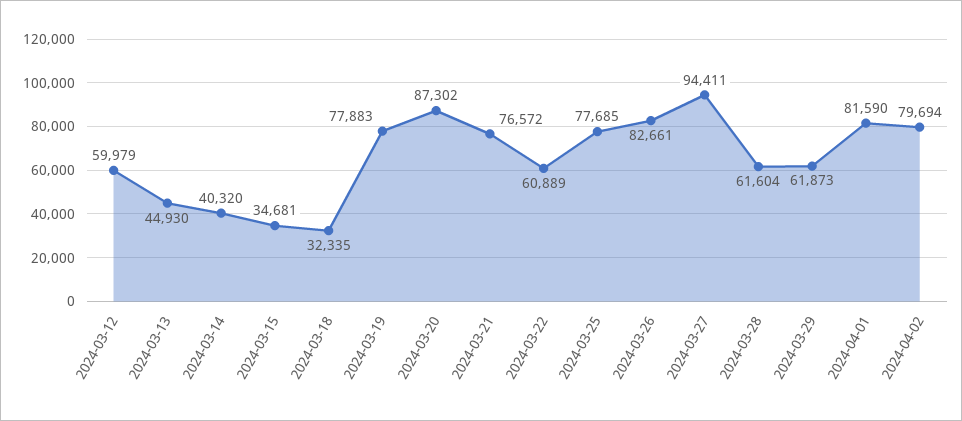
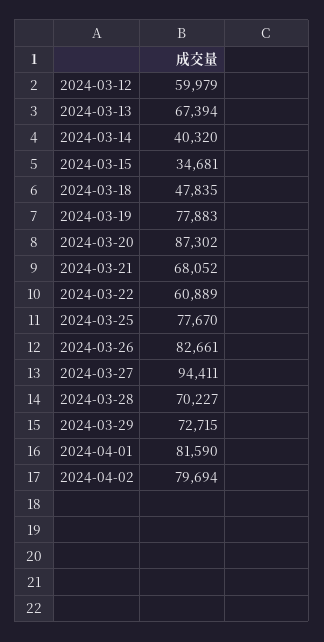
2024-03-13: 44930 -> 67394
2024-03-18: 32335 -> 47835
2024-03-21: 76572 -> 68052
2024-03-25: 77685 -> 77670
2024-03-28: 61604 -> 70227
2024-03-29: 61873 -> 72715

